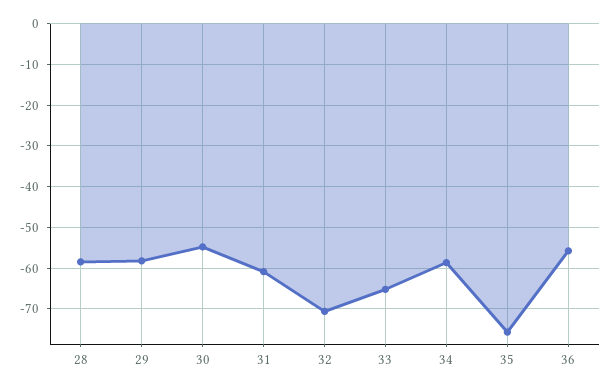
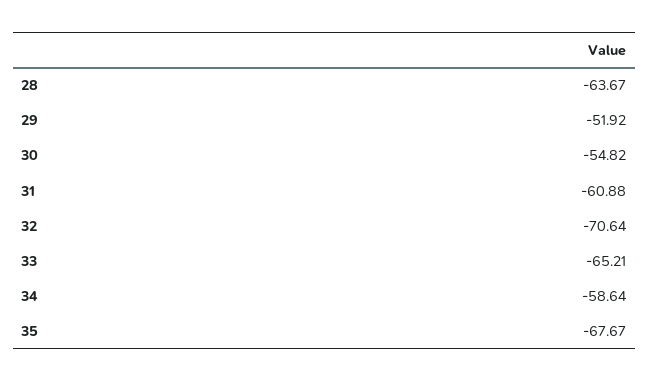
28: -58 -> -63.67
29: -58 -> -51.92
35: -76 -> -67.67
36: -56 -> none

